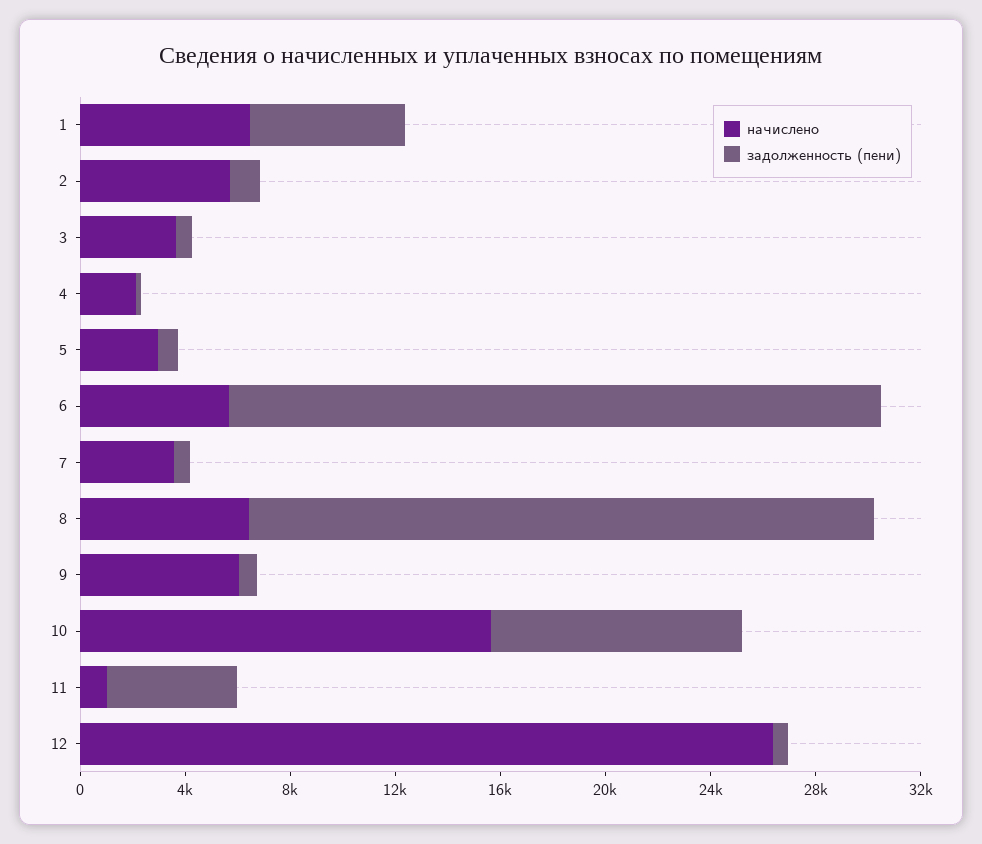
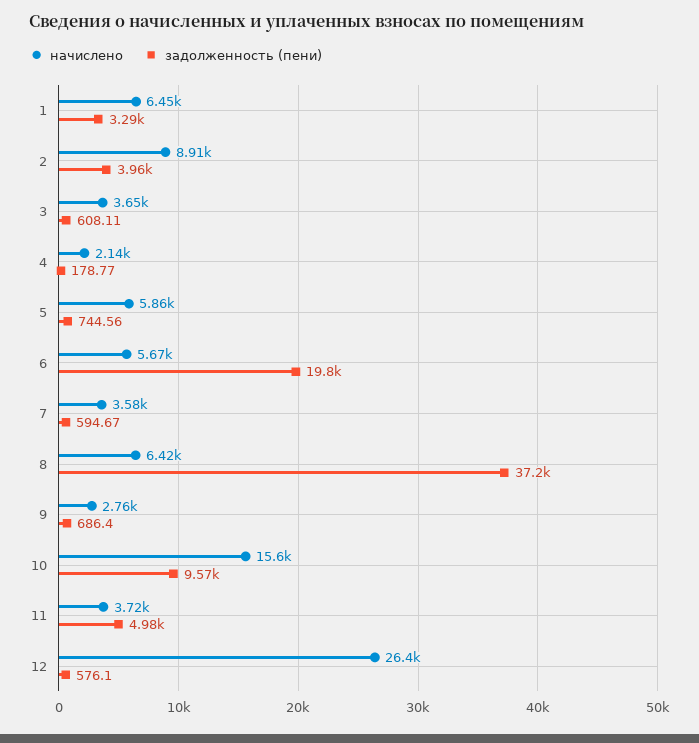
задолженность (пени), 1: 6000 -> 3290
начислено, 2: 6000 -> 8910
задолженность (пени), 2: 1000 -> 3960
начислено, 5: 3000 -> 5860
задолженность (пени), 6: 25000 -> 19800
задолженность (пени), 8: 24000 -> 37200
начислено, 9: 6000 -> 2760
начислено, 11: 1000 -> 3720

